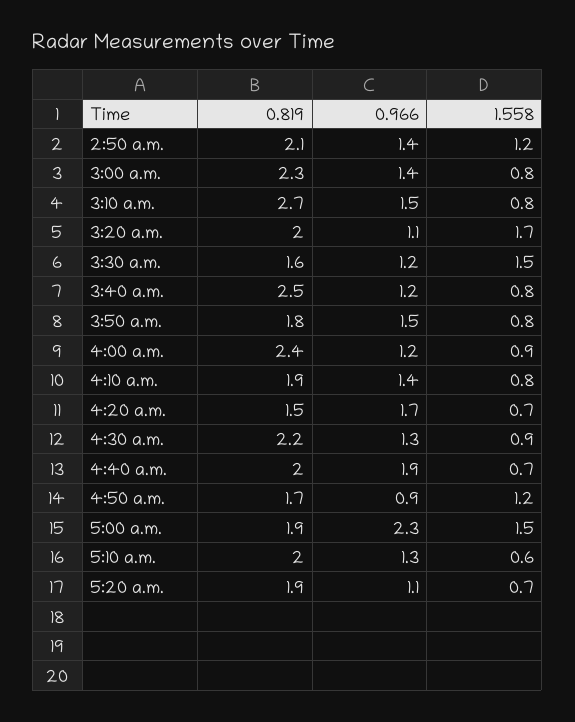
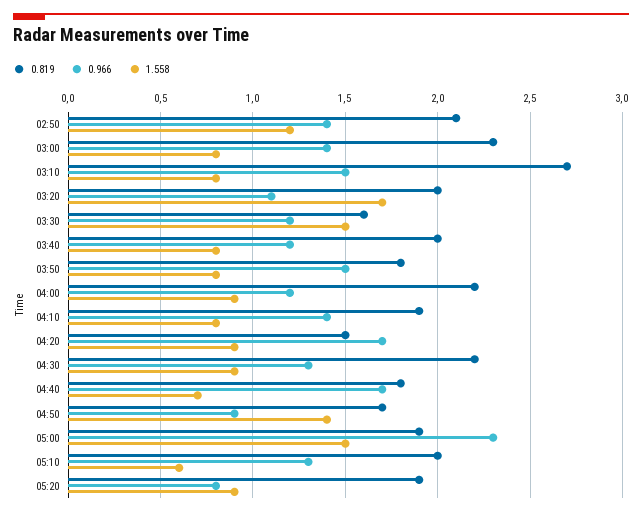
0.819, 3:40 a.m.: 2.5 -> 2
0.819, 4:00 a.m.: 2.4 -> 2.2
1.558, 4:20 a.m.: 0.7 -> 0.9
0.819, 4:40 a.m.: 2 -> 1.8
0.966, 4:40 a.m.: 1.9 -> 1.7
1.558, 4:50 a.m.: 1.2 -> 1.4
0.966, 5:20 a.m.: 1.1 -> 0.8
1.558, 5:20 a.m.: 0.7 -> 0.9

